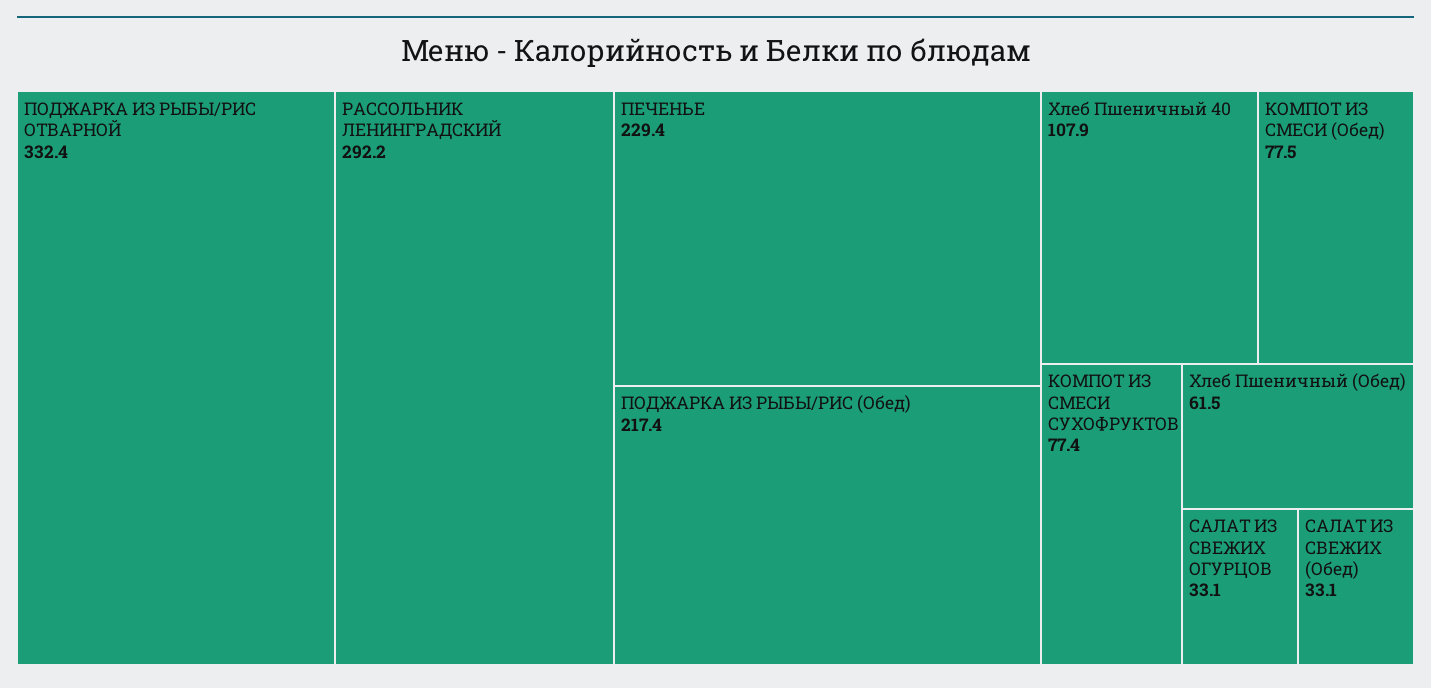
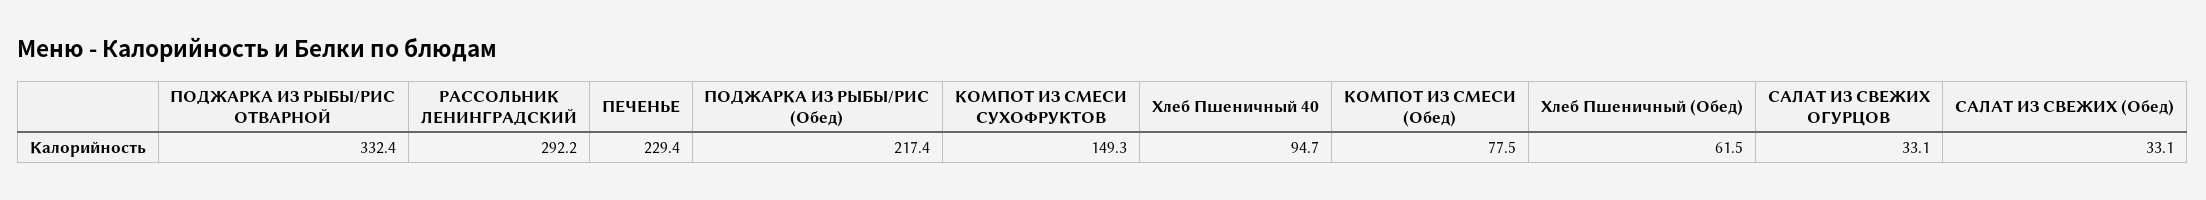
Хлеб Пшеничный 40: 107.9 -> 94.7
КОМПОТ ИЗ СМЕСИ СУХОФРУКТОВ: 77.4 -> 149.3

